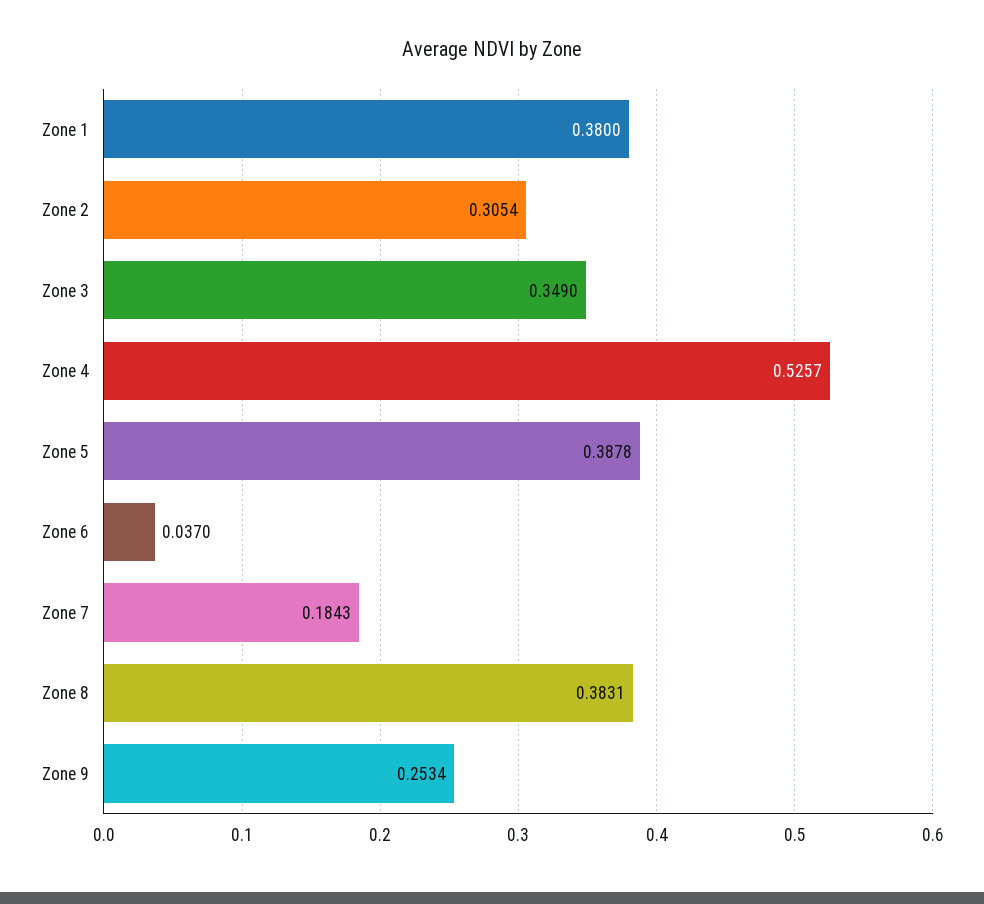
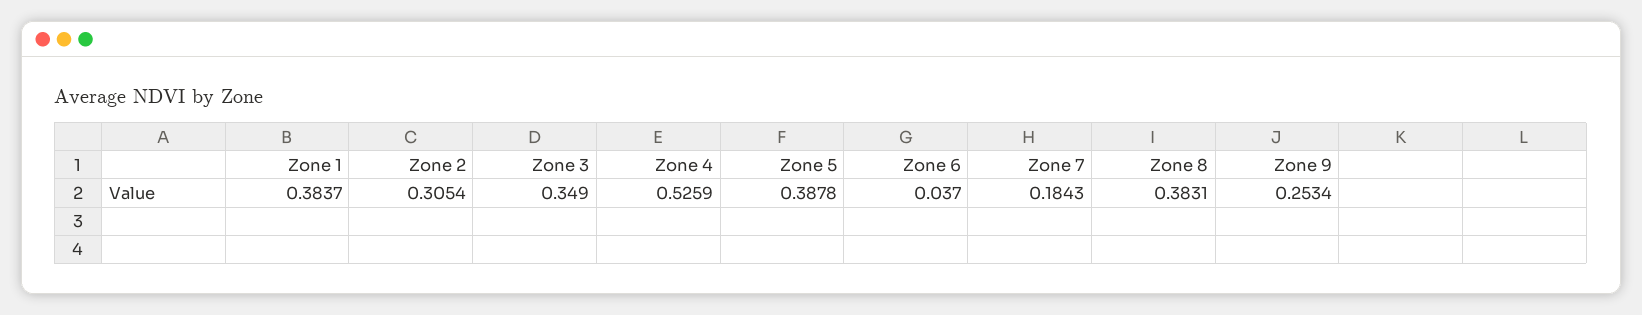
Zone 1: 0.38 -> 0.3837
Zone 4: 0.5257 -> 0.5259

